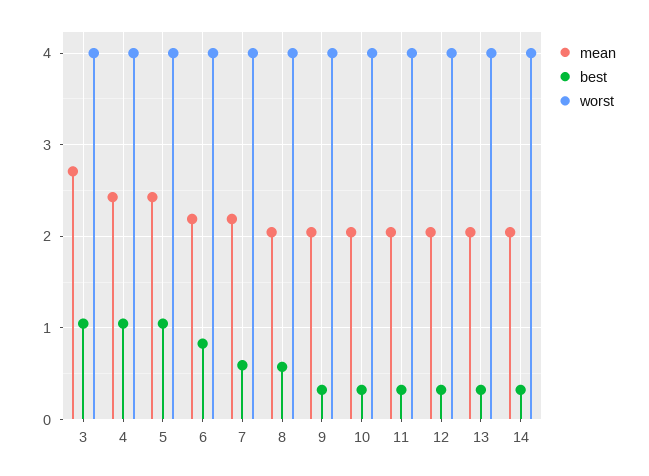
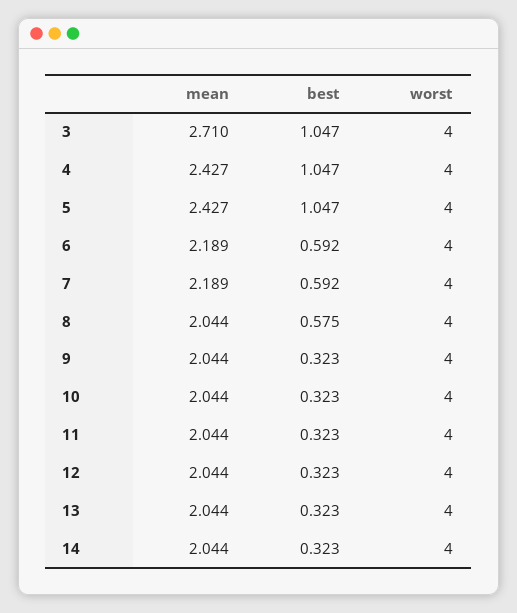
best, 6: 0.8 -> 0.592

